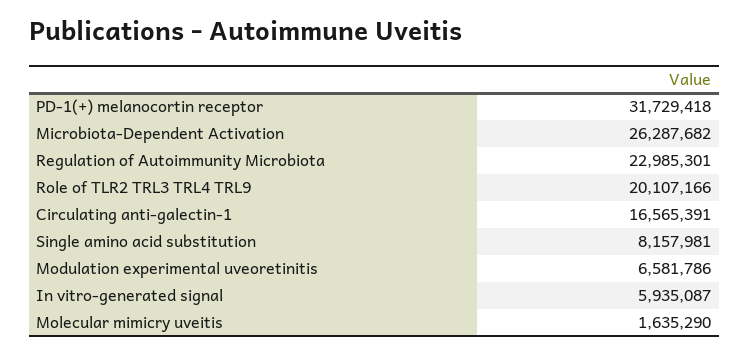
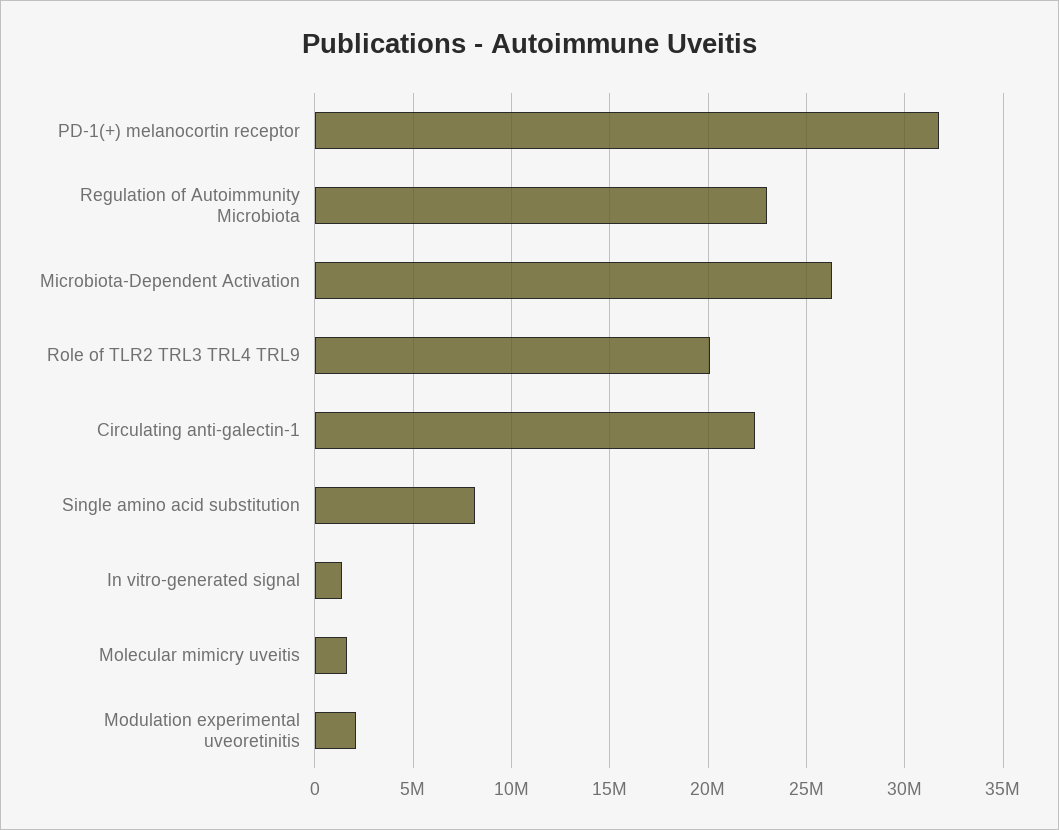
Circulating anti-galectin-1: 16565391 -> 22500000
Modulation experimental uveoretinitis: 6581786 -> 2000000
In vitro-generated signal: 5935087 -> 1500000

